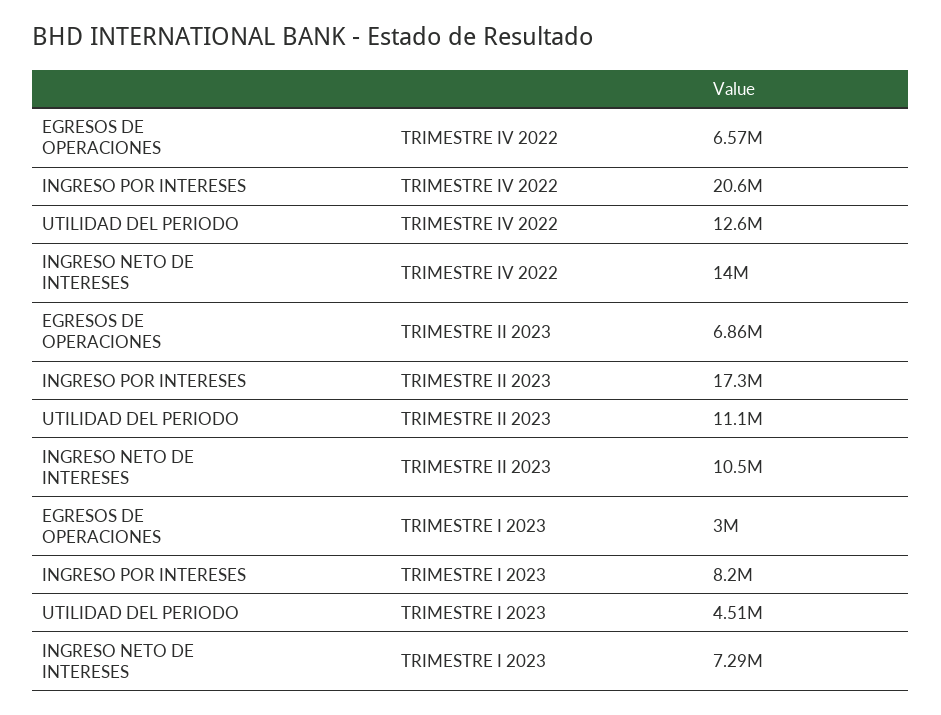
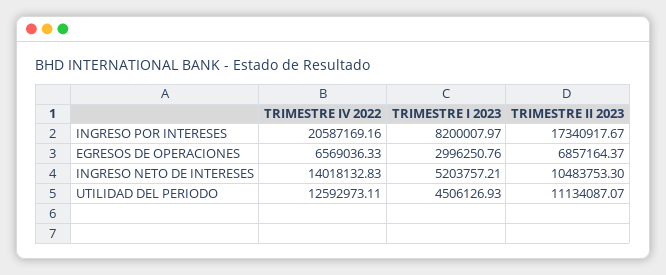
INGRESO NETO DE INTERESES, TRIMESTRE I 2023: 7290000 -> 5203757.21

